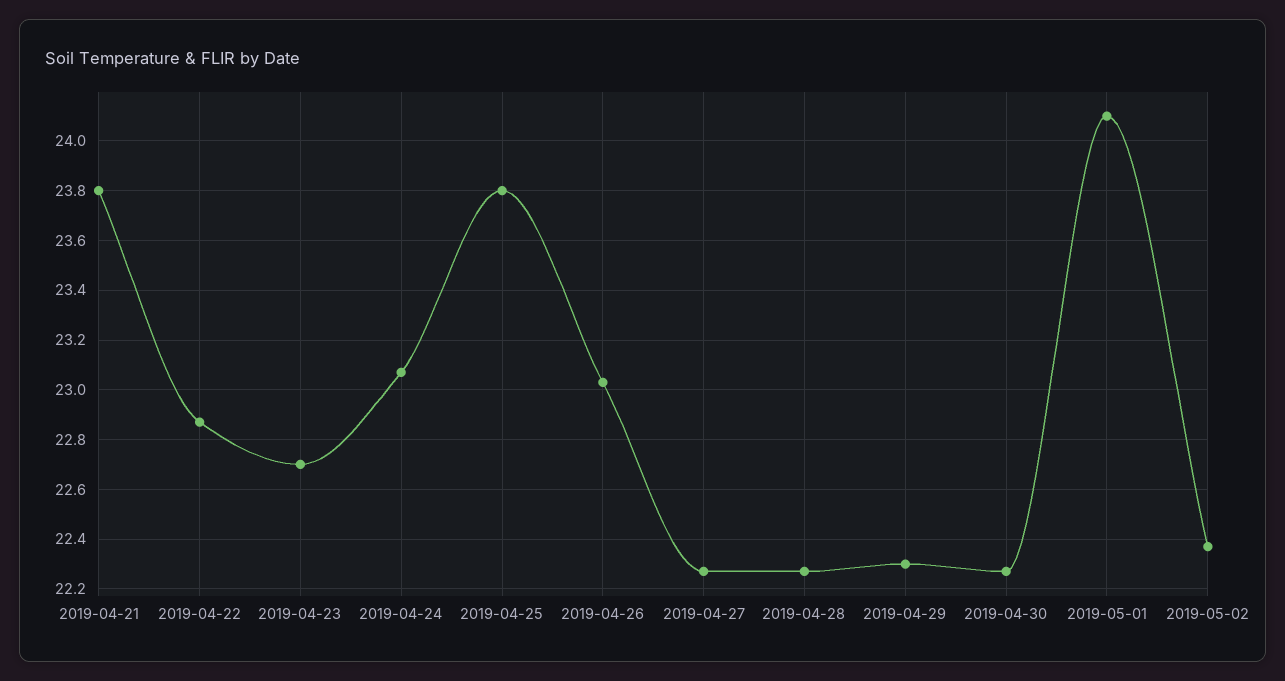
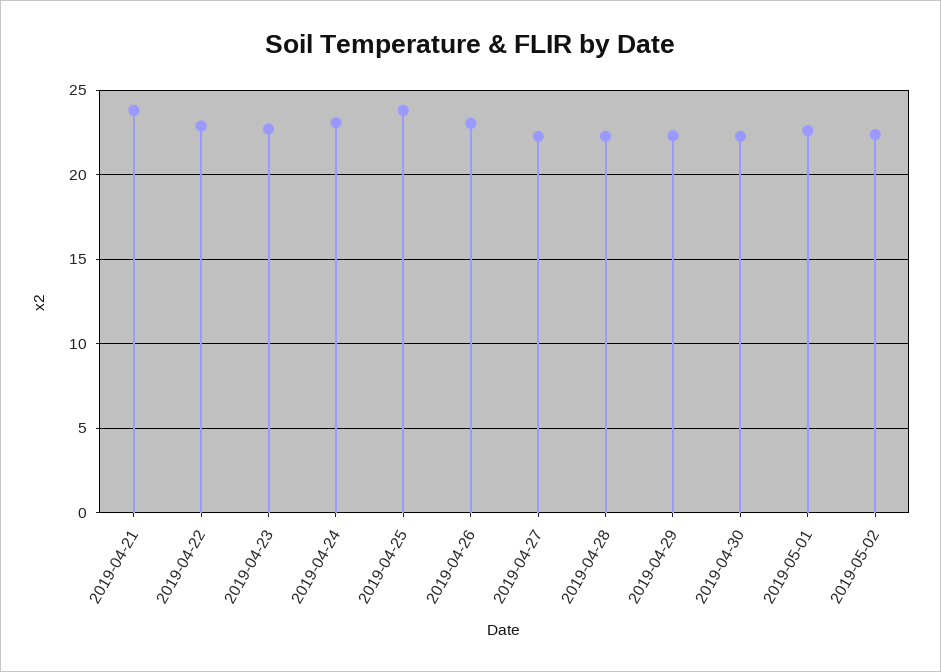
2019-05-01: 24.1 -> 22.5

